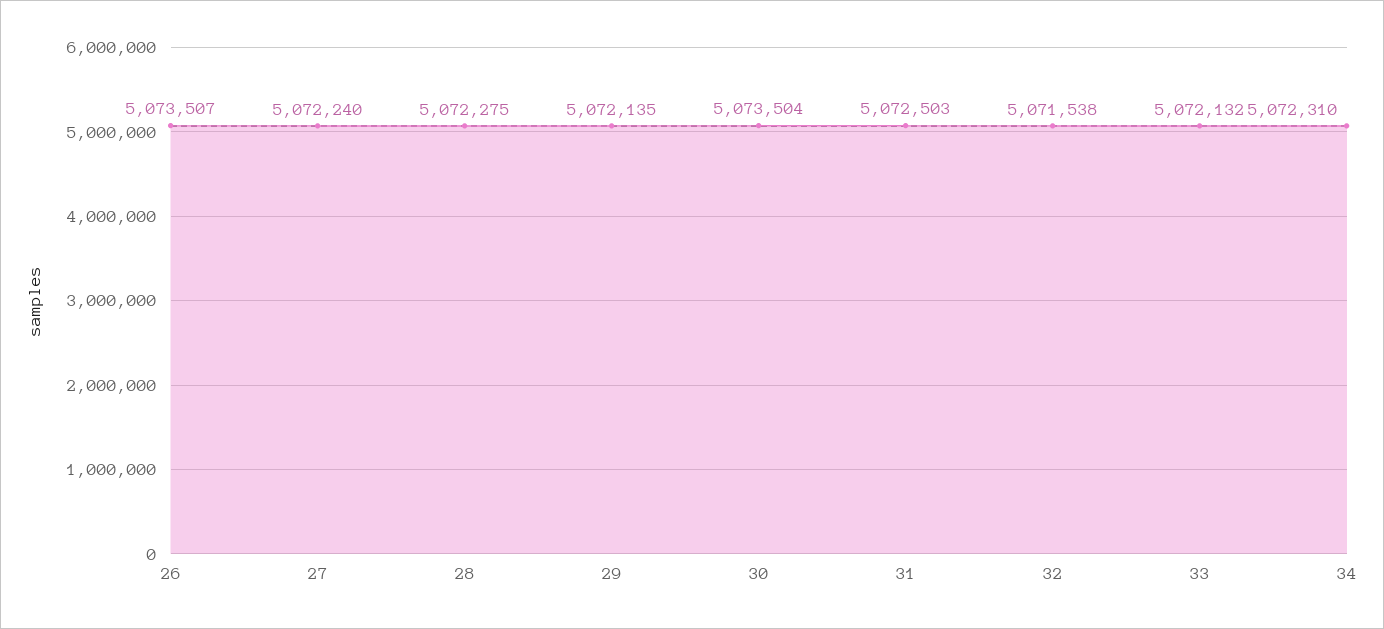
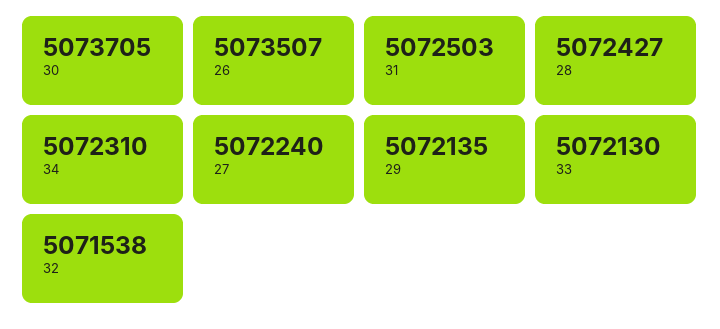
28: 5072275 -> 5072427
30: 5073504 -> 5073705
33: 5072132 -> 5072130

